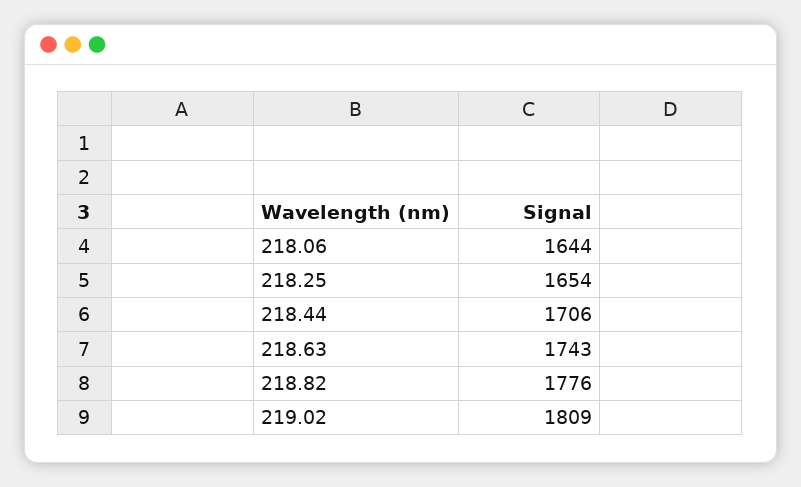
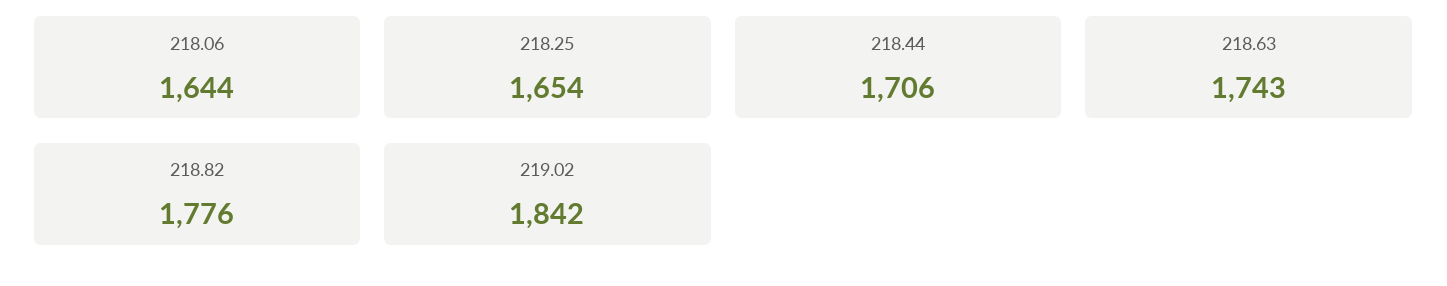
219.02: 1809 -> 1842

